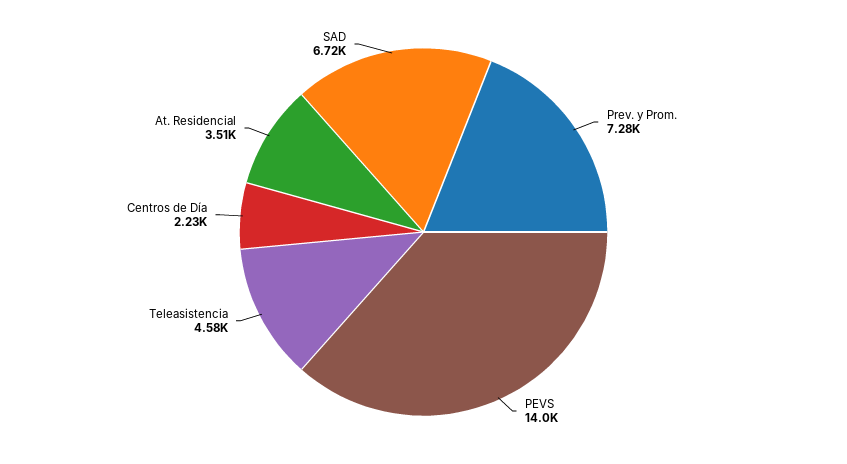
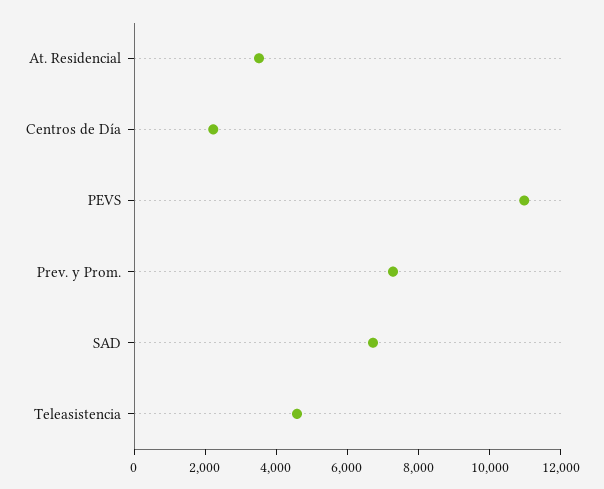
PEVS: 14000 -> 11000

